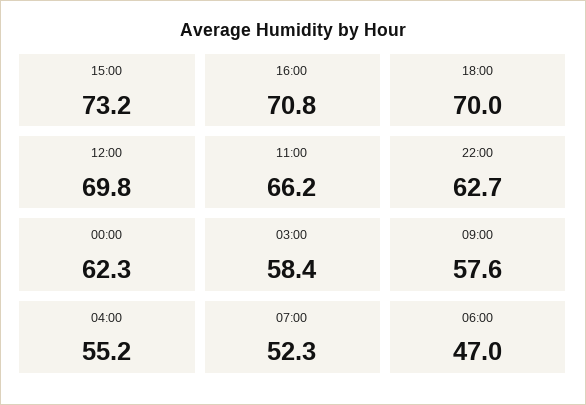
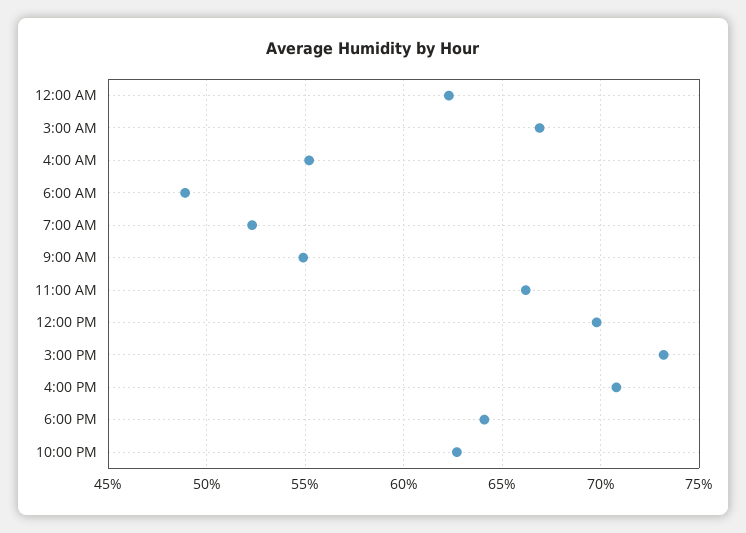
18:00: 70 -> 64
03:00: 58.4 -> 67
09:00: 57.6 -> 55
06:00: 47 -> 49

